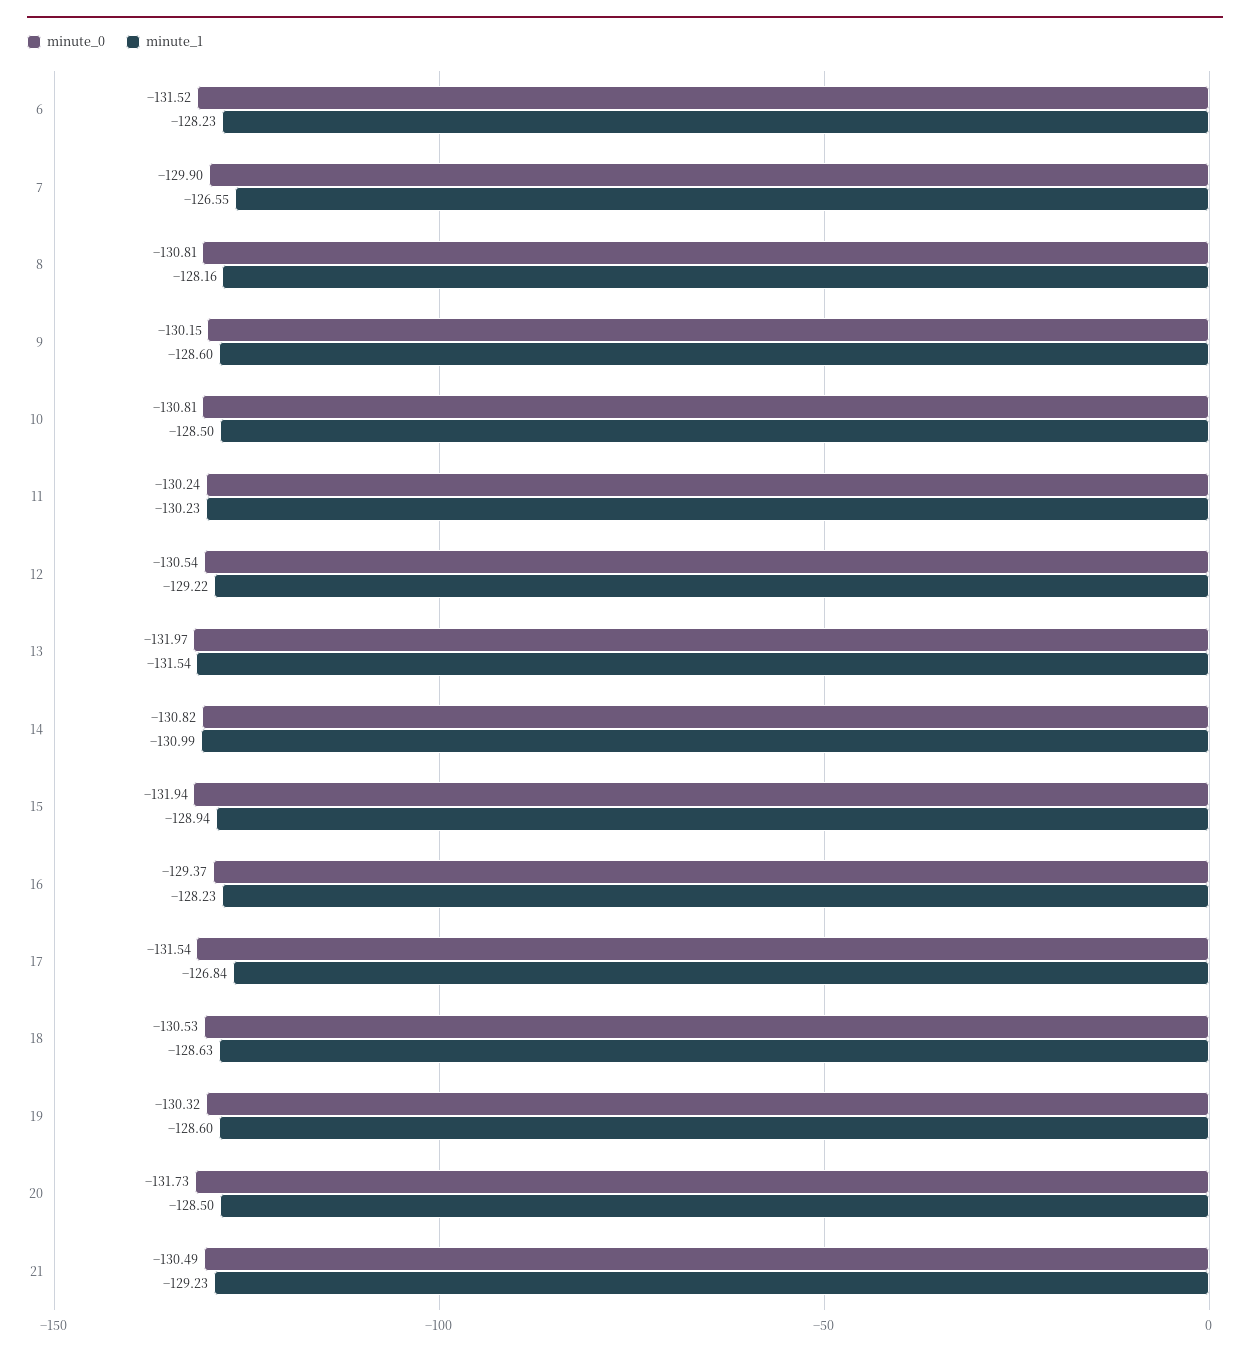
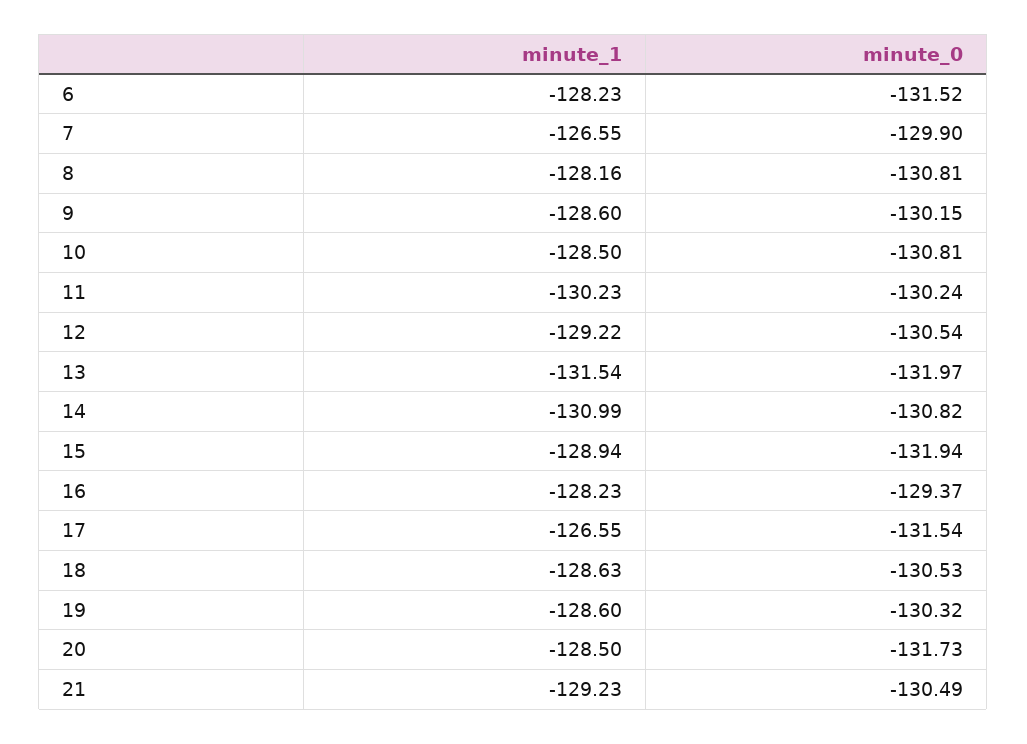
minute_1, 17: -126.84 -> -126.55

